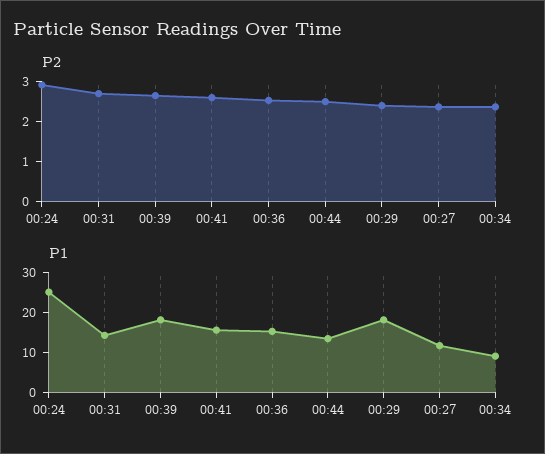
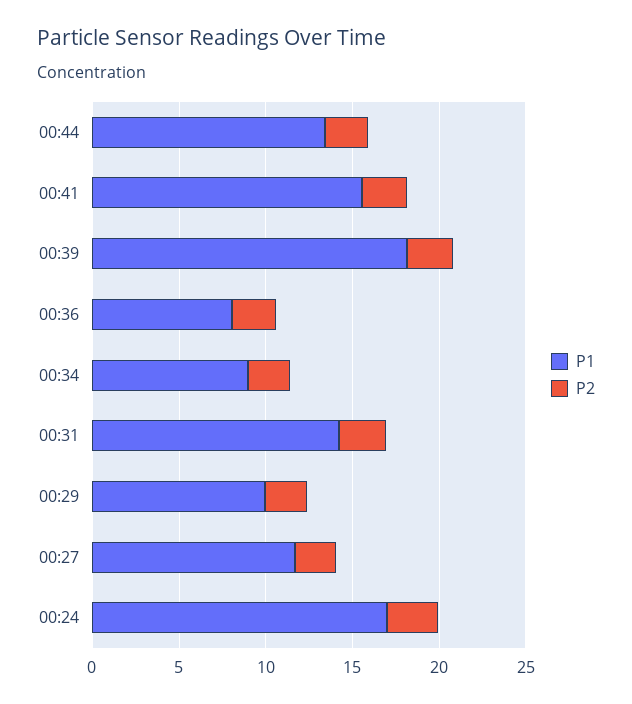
P1, 00:24: 25 -> 17
P1, 00:36: 15 -> 8
P1, 00:29: 17.5 -> 10

